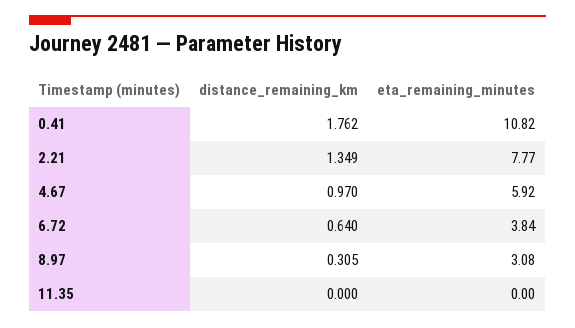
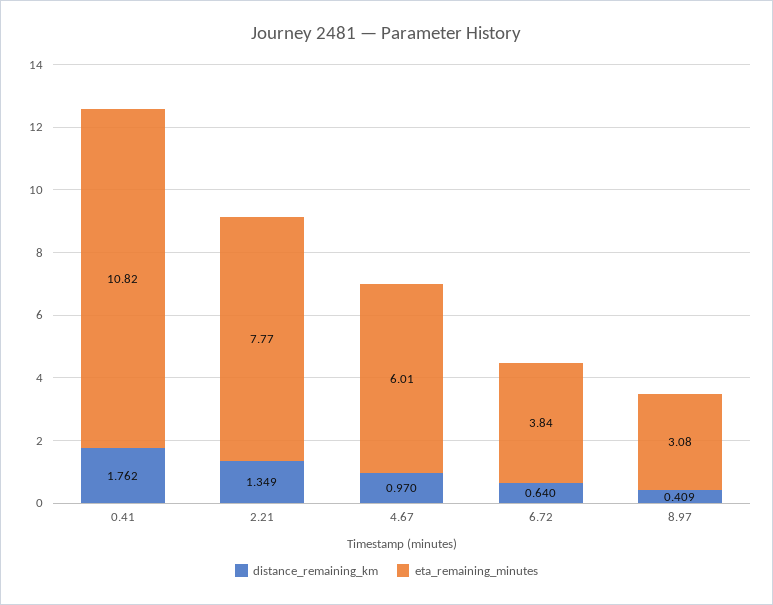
eta_remaining_minutes, 4.67: 5.92 -> 6.01
distance_remaining_km, 8.97: 0.305 -> 0.409
distance_remaining_km, 11.35: 0 -> none
eta_remaining_minutes, 11.35: 0 -> none

